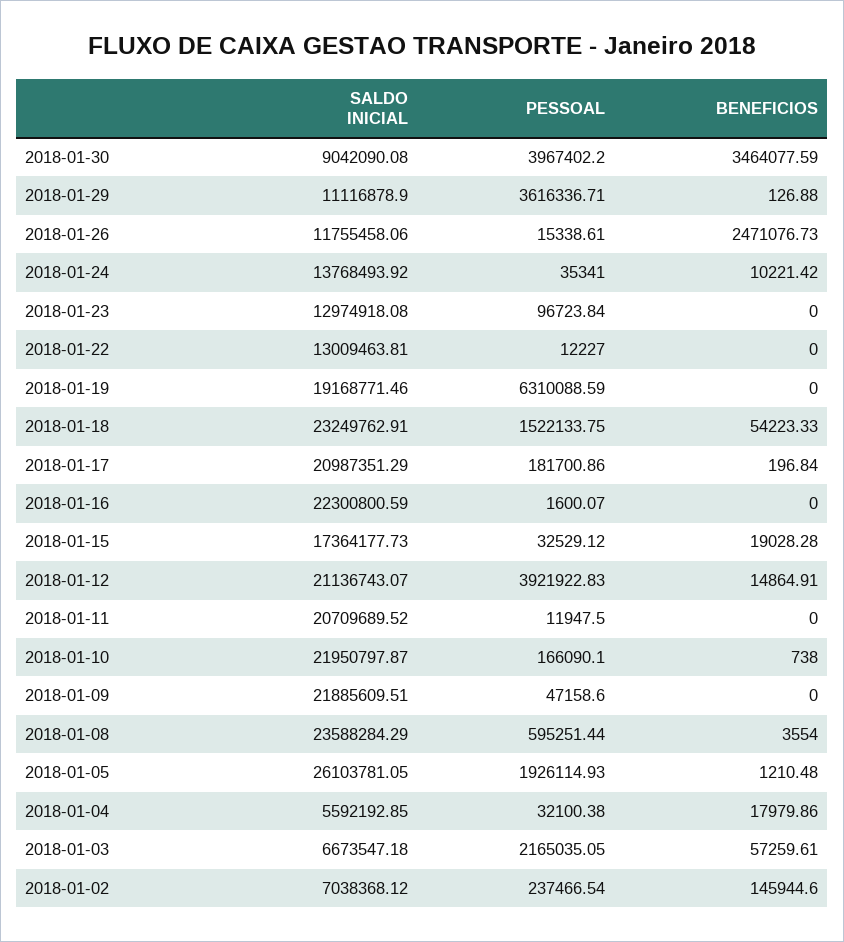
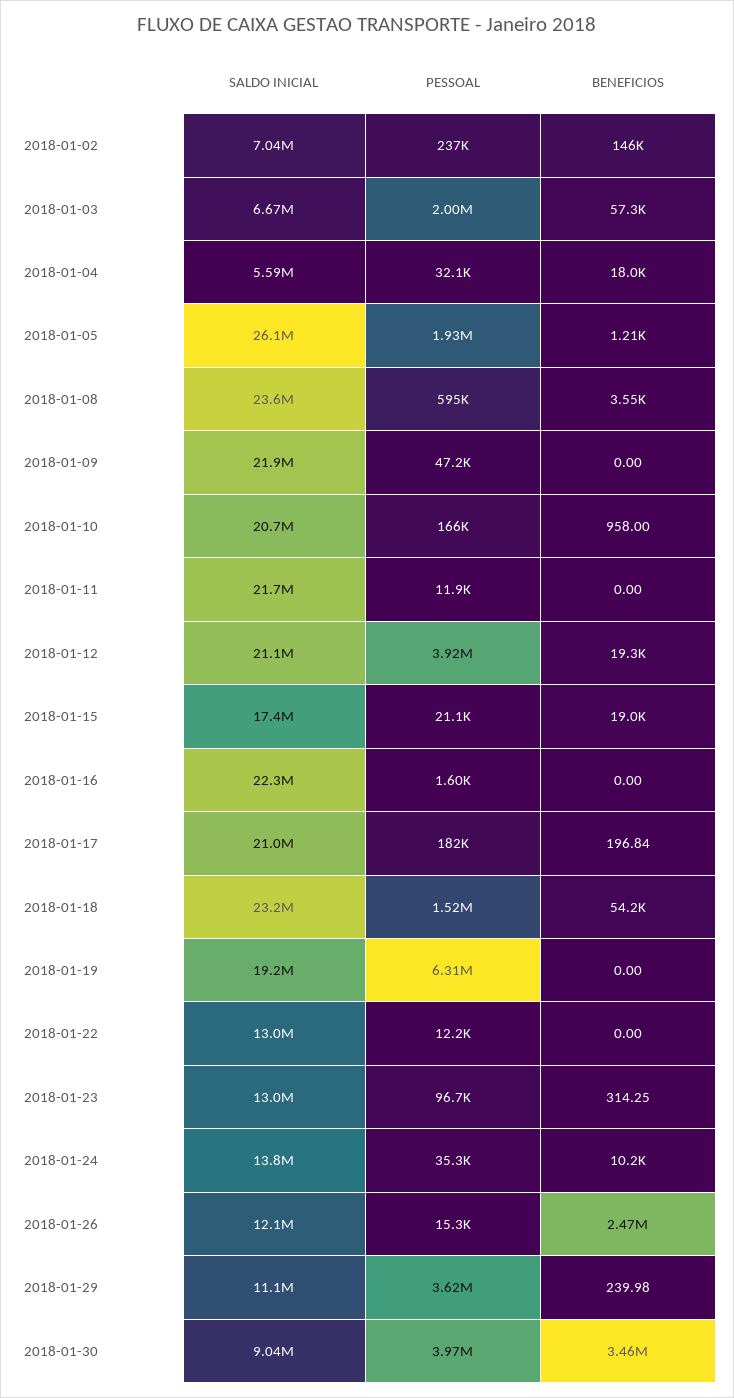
BENEFICIOS, 2018-01-29: 126.88 -> 239.98
SALDO INICIAL, 2018-01-26: 11755458.06 -> 12100000
BENEFICIOS, 2018-01-23: 0 -> 314.25
PESSOAL, 2018-01-15: 32529.12 -> 21100
BENEFICIOS, 2018-01-12: 14864.91 -> 19300
SALDO INICIAL, 2018-01-11: 20709689.52 -> 21700000
SALDO INICIAL, 2018-01-10: 21950797.87 -> 20700000
BENEFICIOS, 2018-01-10: 738 -> 958
PESSOAL, 2018-01-03: 2165035.05 -> 2000000

